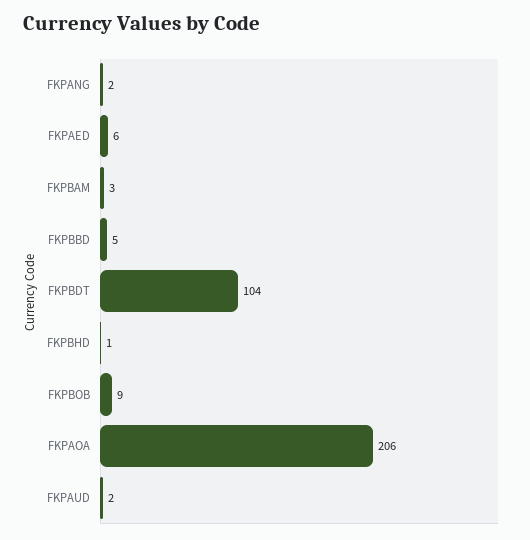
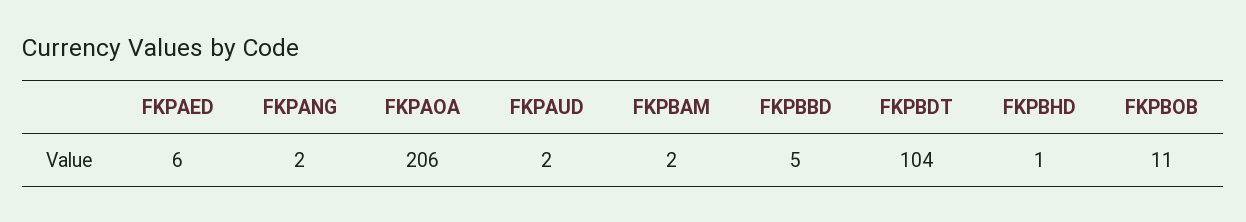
FKPBAM: 3 -> 2
FKPBOB: 9 -> 11

